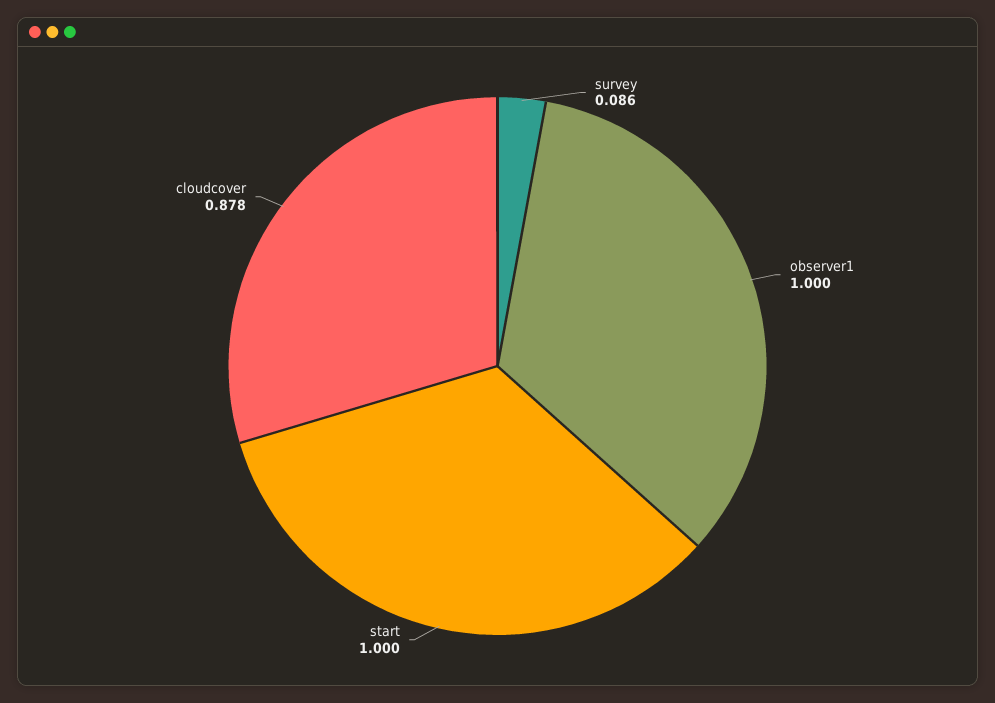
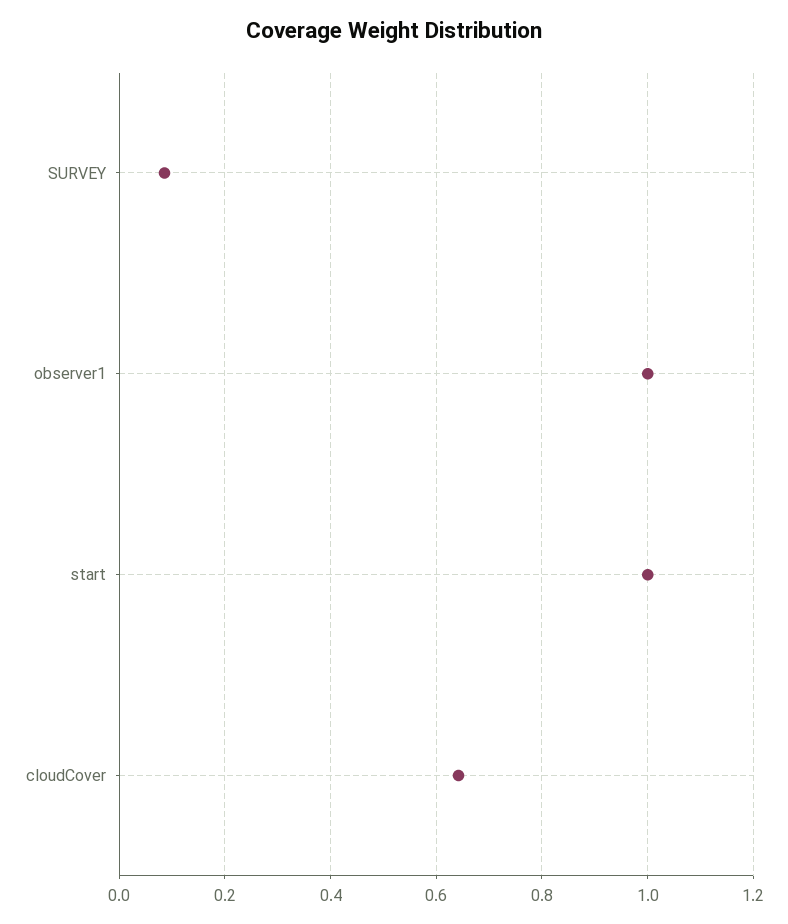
cloudcover: 0.878 -> 0.64

